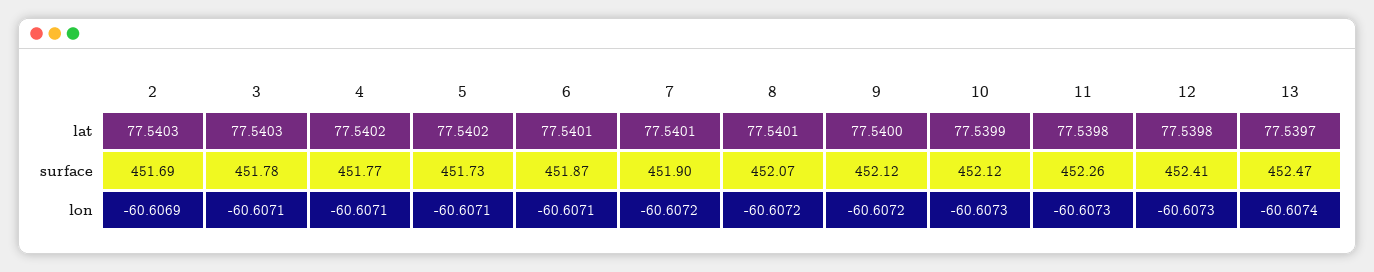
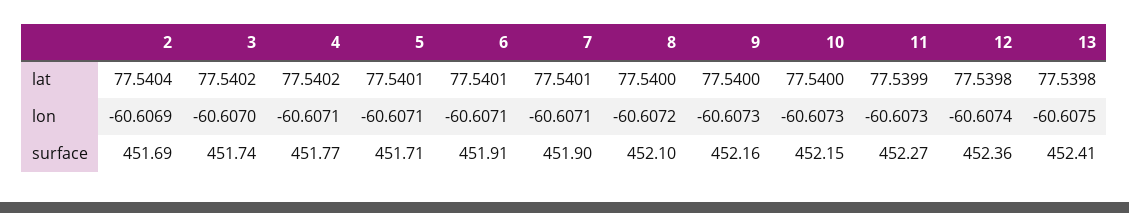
2, lat: 77.5403 -> 77.5404
3, lat: 77.5403 -> 77.5402
5, lat: 77.5402 -> 77.5401
8, lat: 77.5401 -> 77.54
10, lat: 77.5399 -> 77.54
11, lat: 77.5398 -> 77.5399
13, lat: 77.5397 -> 77.5398
3, surface: 451.78 -> 451.74
5, surface: 451.73 -> 451.71
6, surface: 451.87 -> 451.91
8, surface: 452.07 -> 452.1
9, surface: 452.12 -> 452.16
10, surface: 452.12 -> 452.15
11, surface: 452.26 -> 452.27
12, surface: 452.41 -> 452.36
13, surface: 452.47 -> 452.41
3, lon: -60.6071 -> -60.607
7, lon: -60.6072 -> -60.6071
9, lon: -60.6072 -> -60.6073
12, lon: -60.6073 -> -60.6074
13, lon: -60.6074 -> -60.6075

